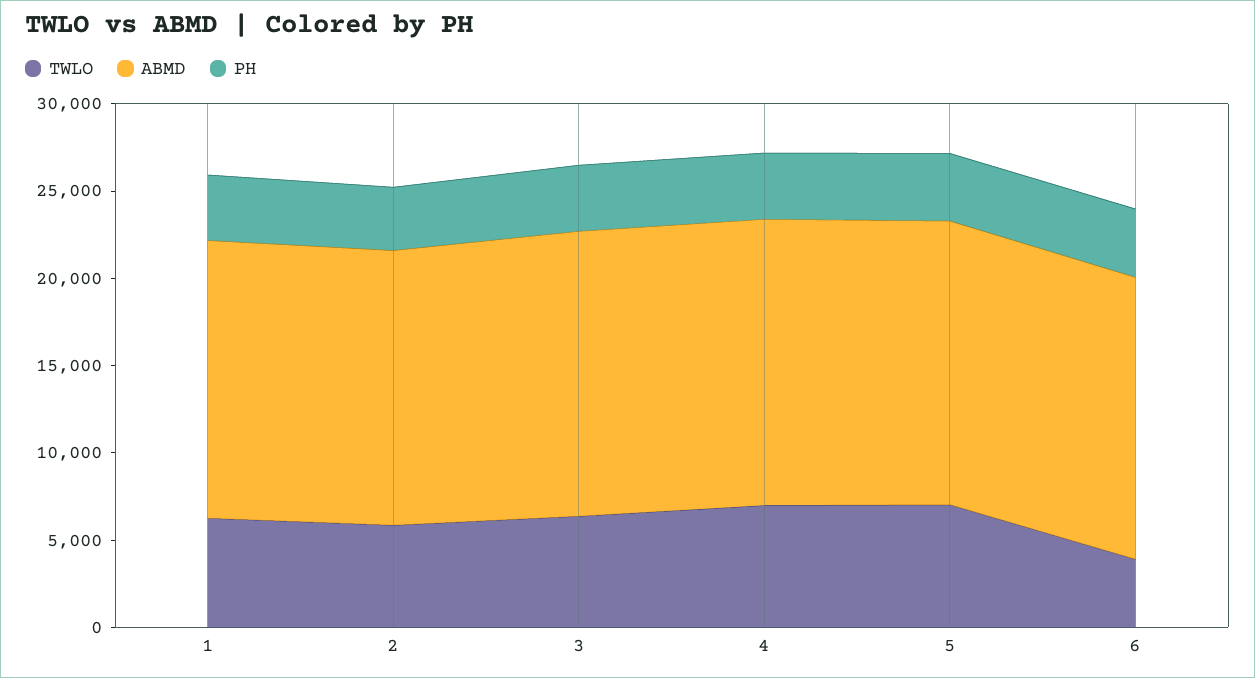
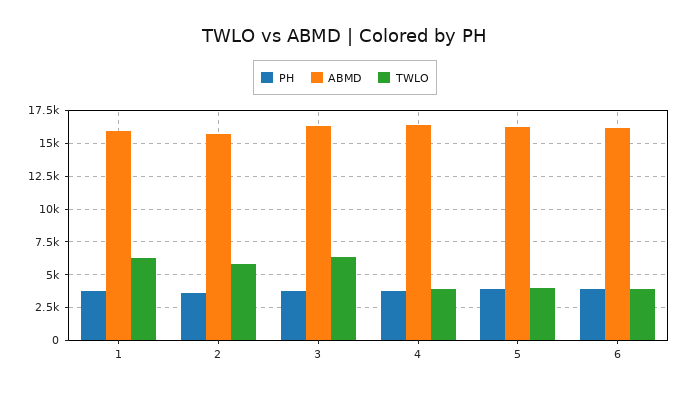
TWLO, 4: 7000 -> 4000
TWLO, 5: 7000 -> 4000

